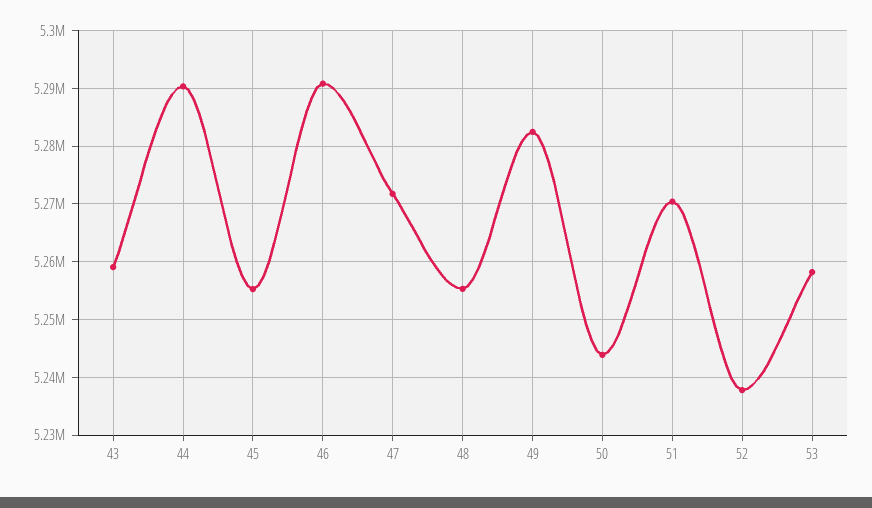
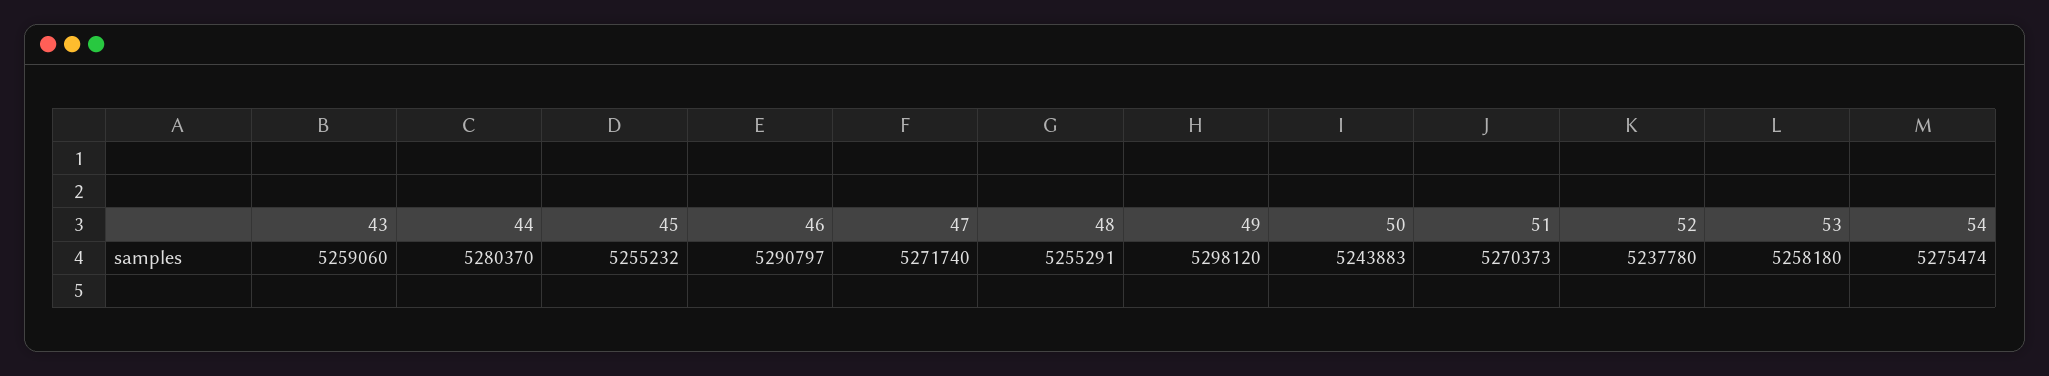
44: 5290000 -> 5280370
49: 5282000 -> 5298120
54: none -> 5275474

